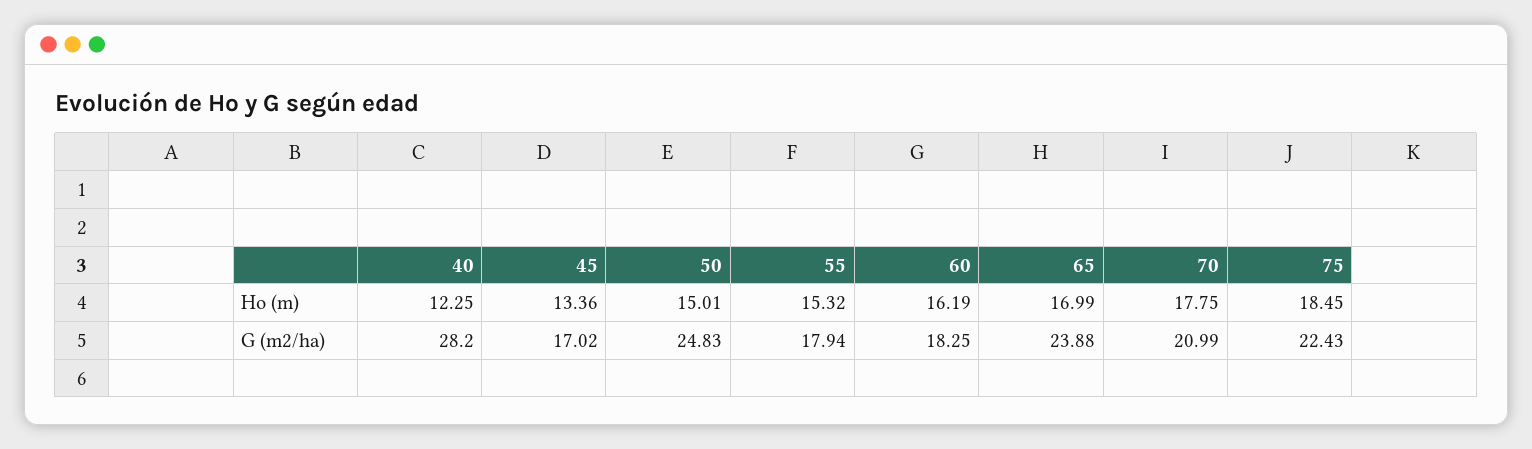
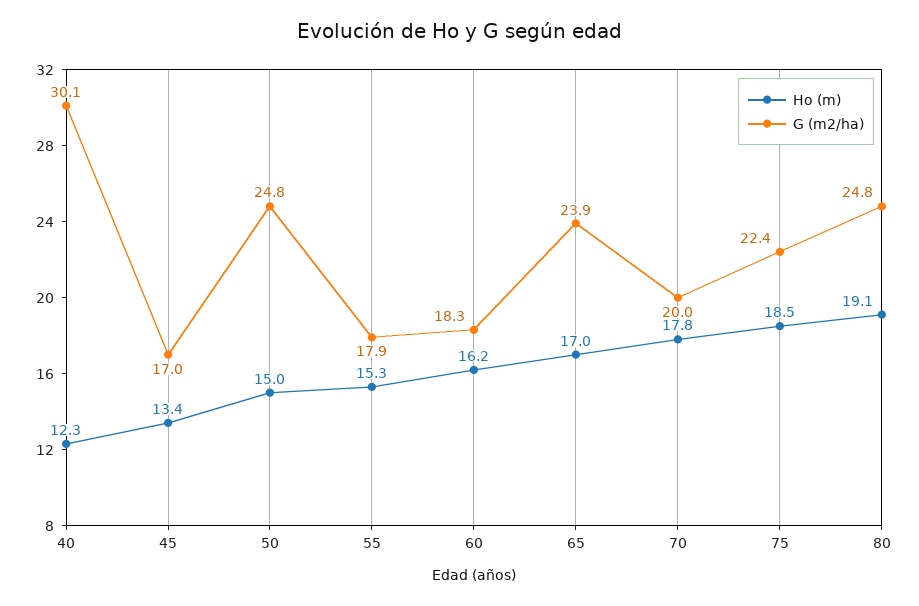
G (m2/ha), 40: 28.2 -> 30.1
G (m2/ha), 70: 20.99 -> 20
Ho (m), 80: none -> 19.1
G (m2/ha), 80: none -> 24.8

